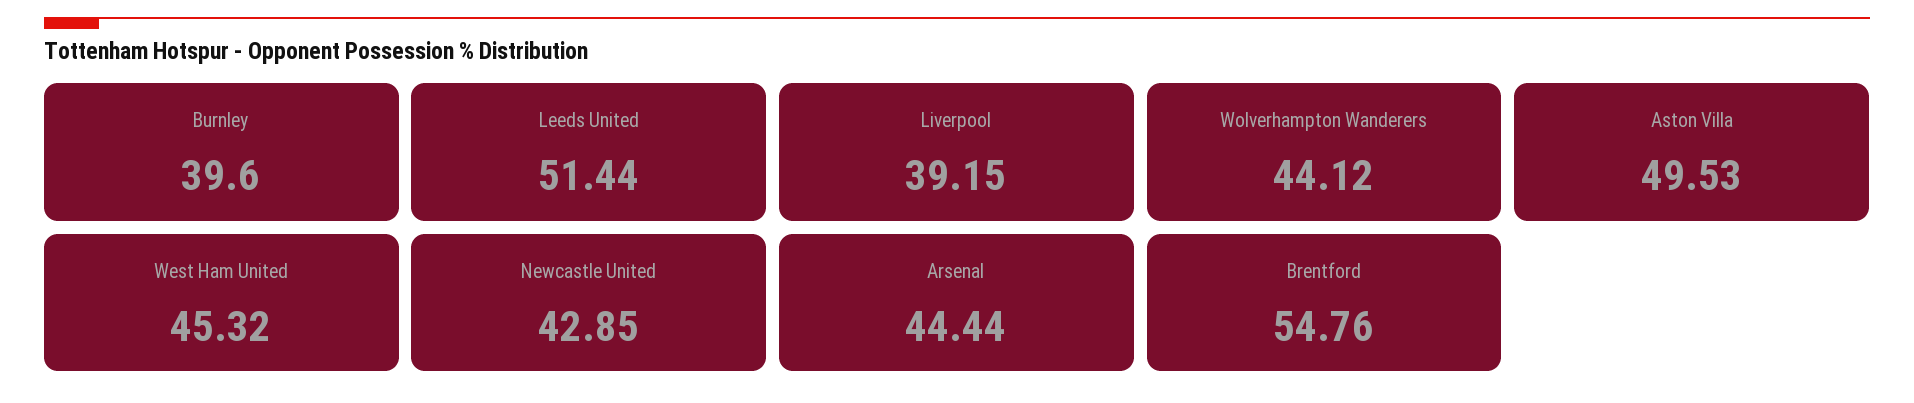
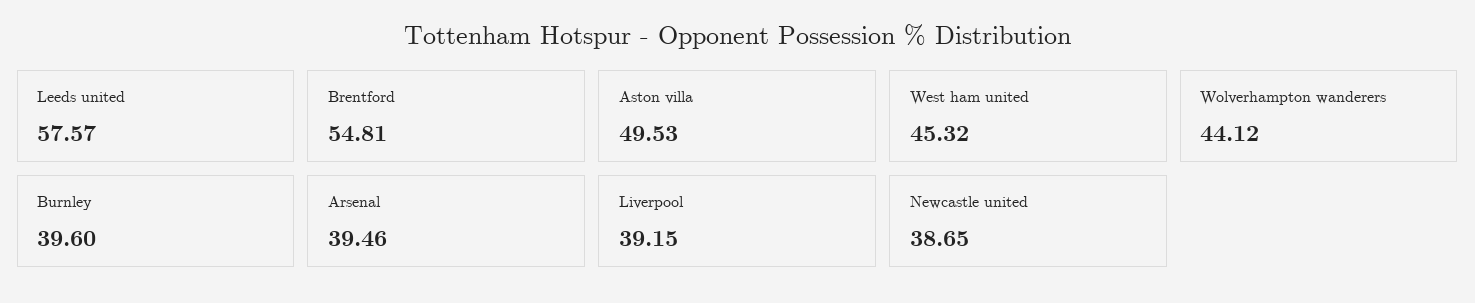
Leeds United: 51.44 -> 57.57
Newcastle United: 42.85 -> 38.65
Arsenal: 44.44 -> 39.46
Brentford: 54.76 -> 54.81

